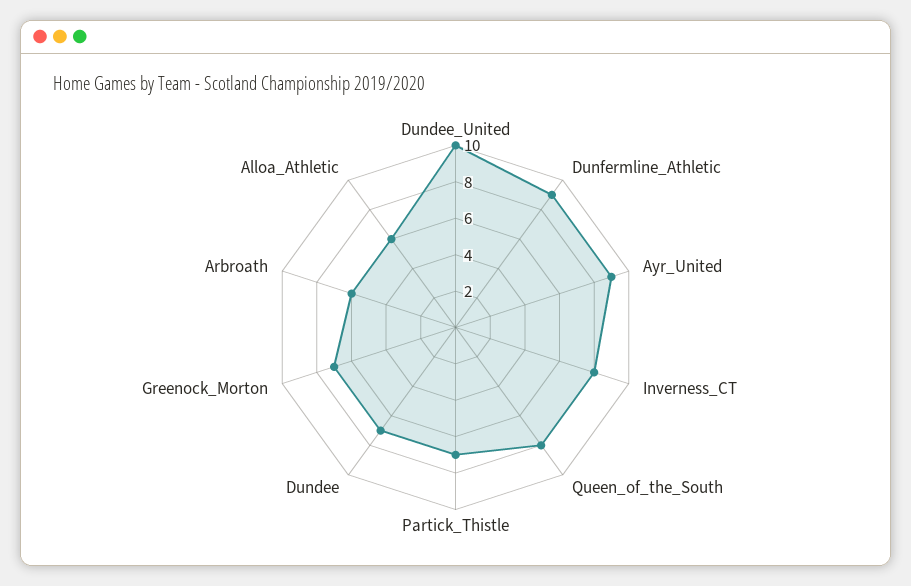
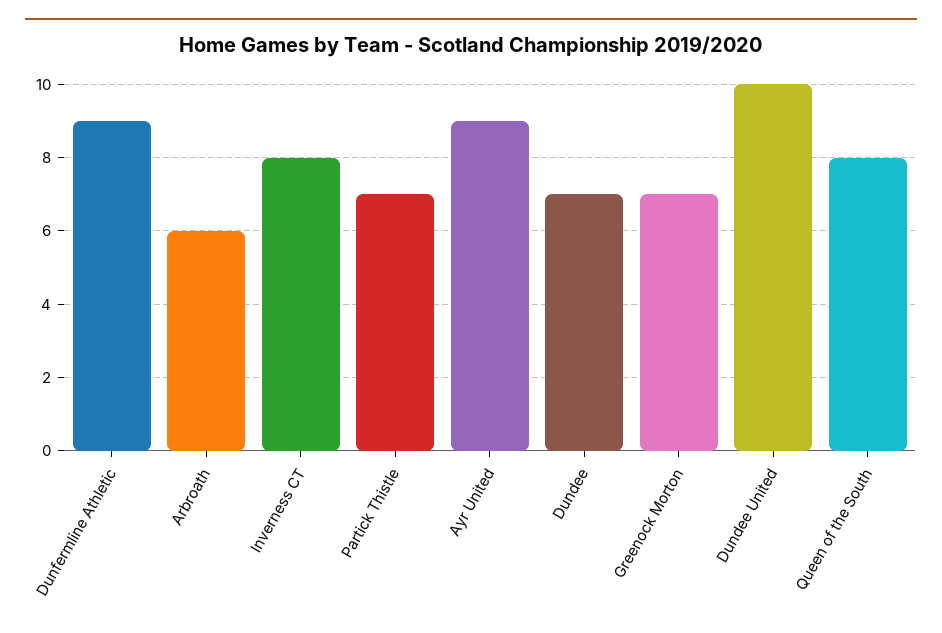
Alloa_Athletic: 6 -> none

